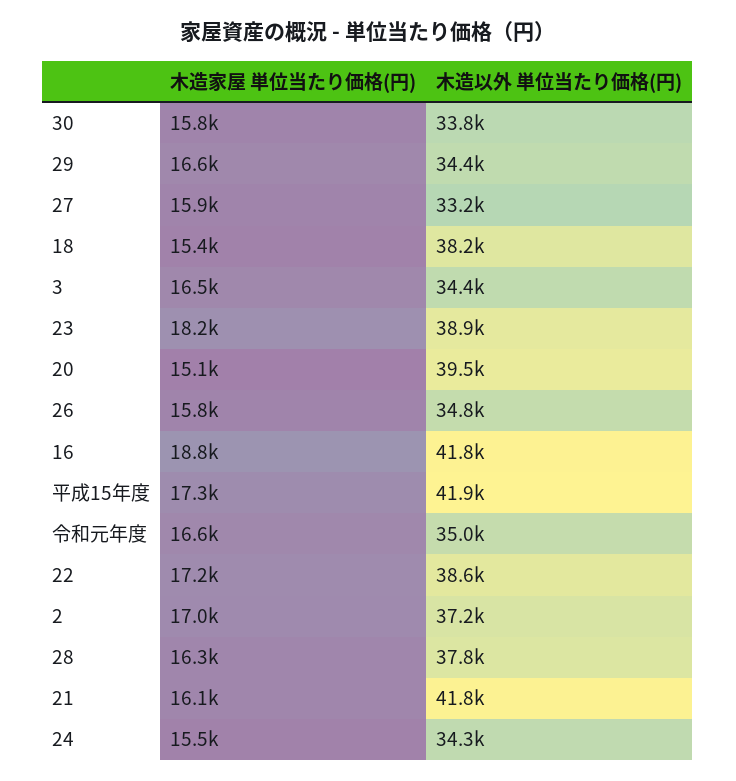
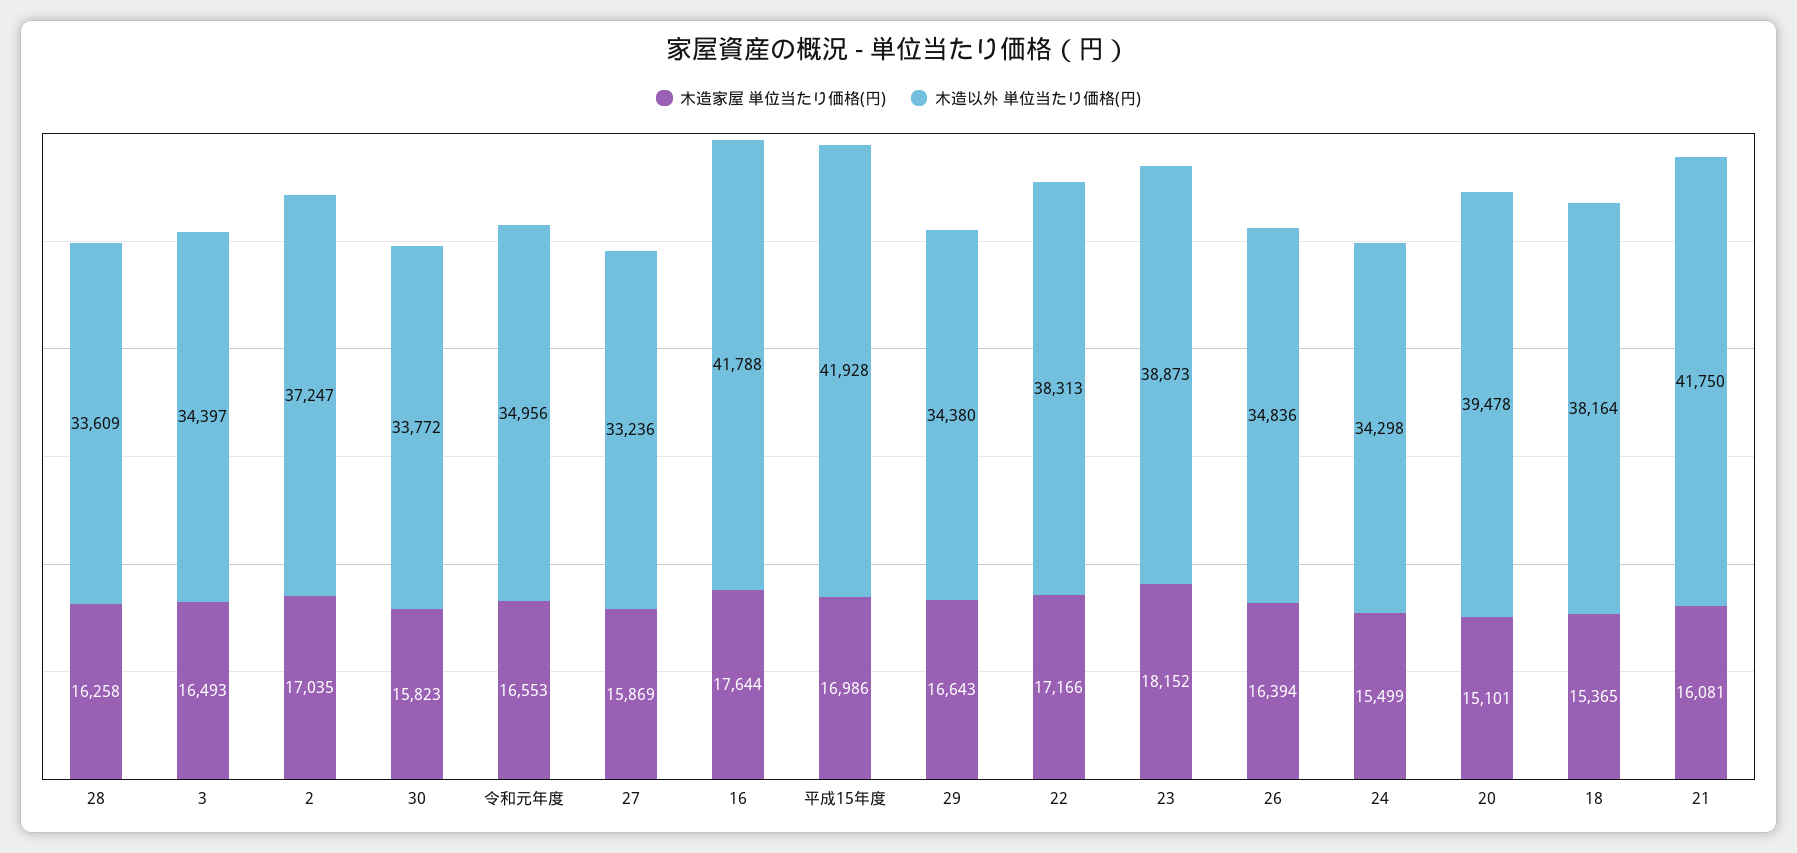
木造家屋 単位当たり価格(円), 26: 15800 -> 16394
木造家屋 単位当たり価格(円), 16: 18800 -> 17644
木造家屋 単位当たり価格(円), 平成15年度: 17300 -> 16986
木造以外 単位当たり価格(円), 22: 38600 -> 38313
木造以外 単位当たり価格(円), 28: 37800 -> 33609

